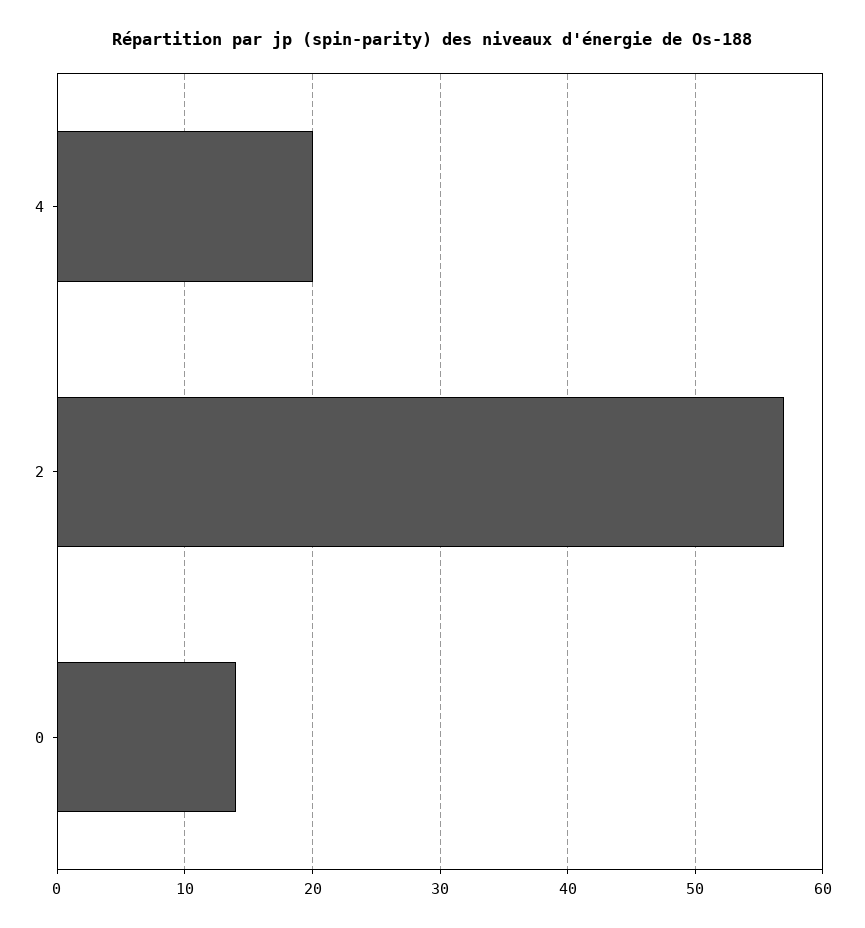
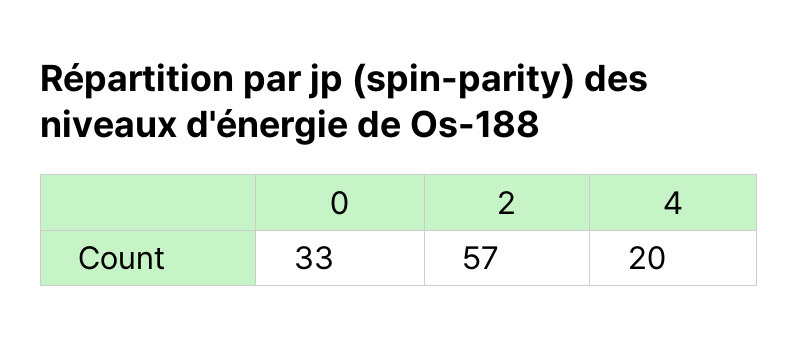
0: 14 -> 33

